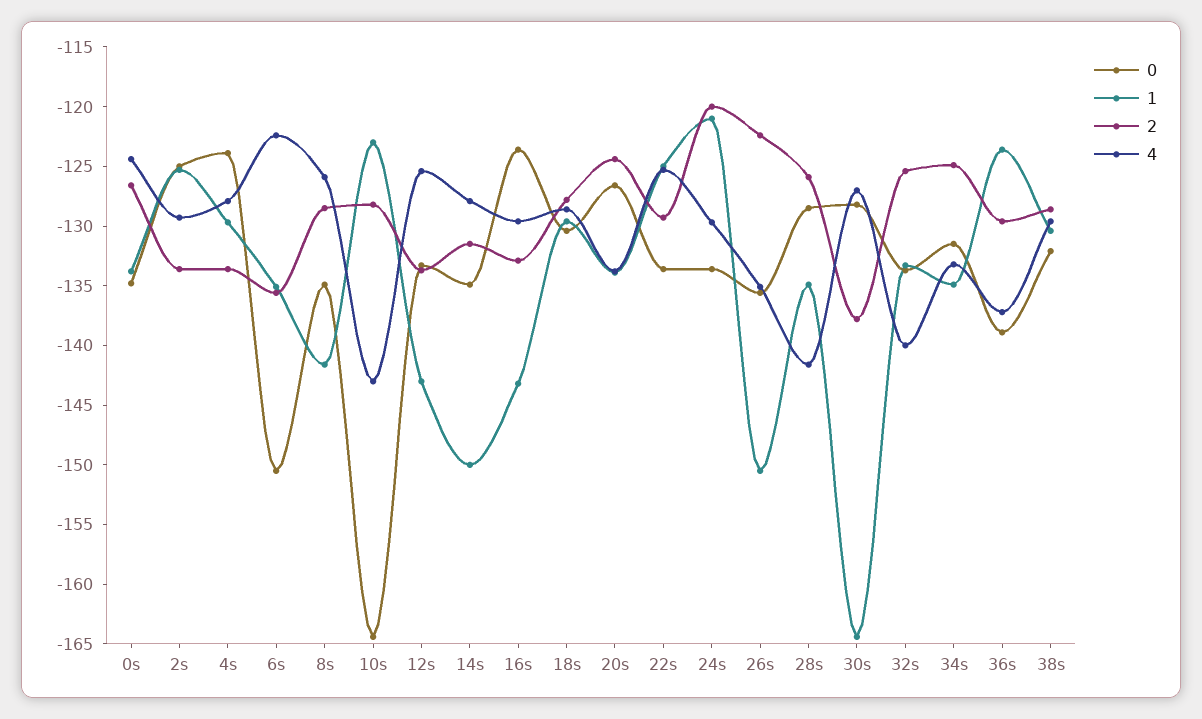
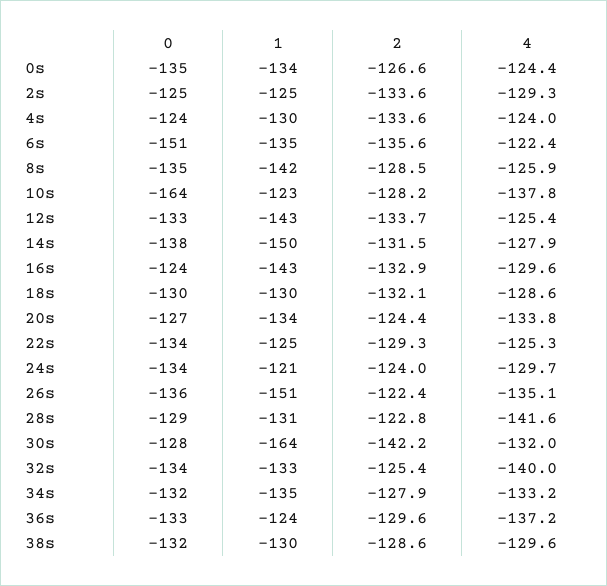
4, 4s: -128 -> -124
4, 10s: -143 -> -137.8
0, 14s: -135 -> -138
2, 18s: -128 -> -132.1
2, 24s: -120 -> -124
1, 28s: -135 -> -131
2, 28s: -126 -> -122.8
2, 30s: -138 -> -142.2
4, 30s: -127 -> -132
2, 34s: -125 -> -127.9
0, 36s: -139 -> -133

